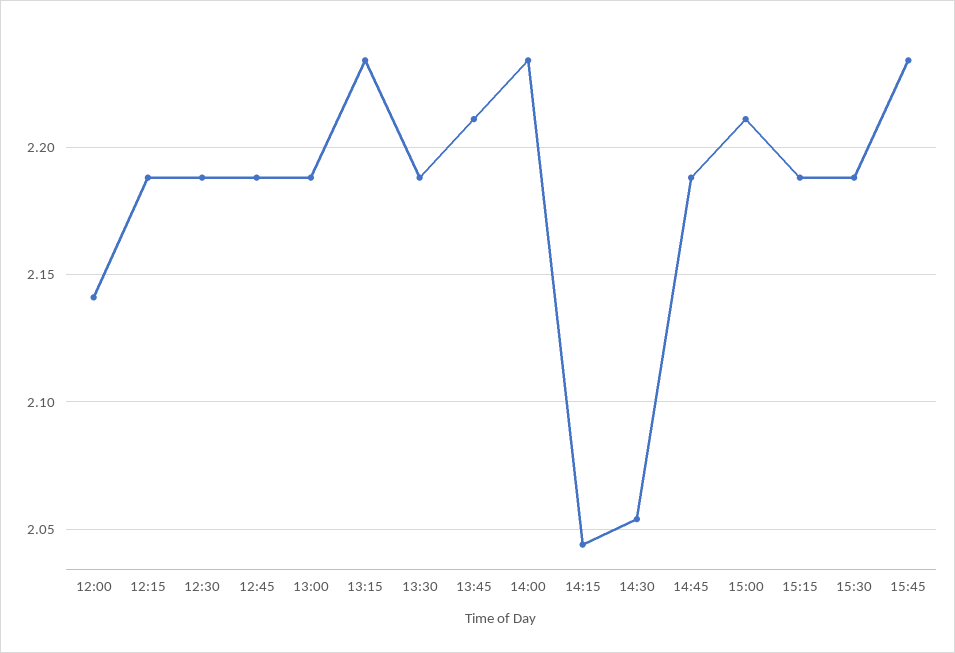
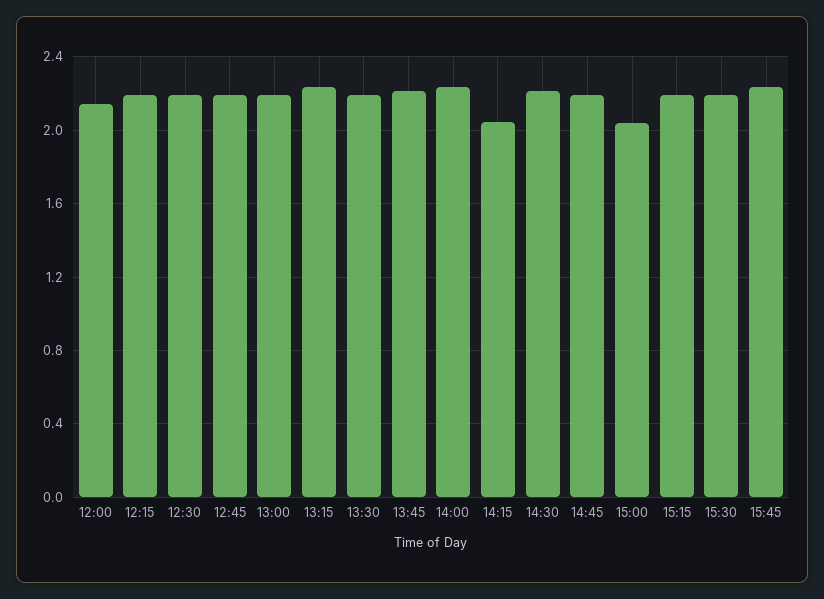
14:30: 2.055 -> 2.2
15:00: 2.21 -> 2.05

